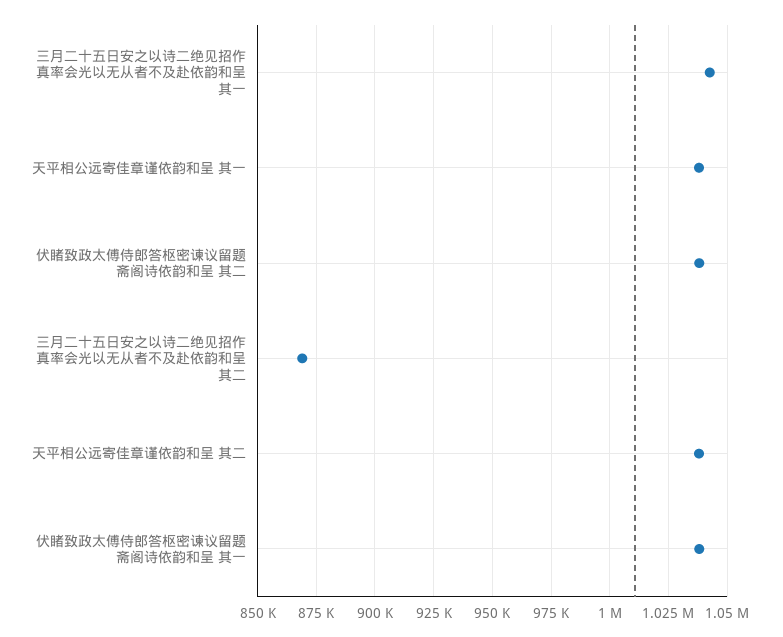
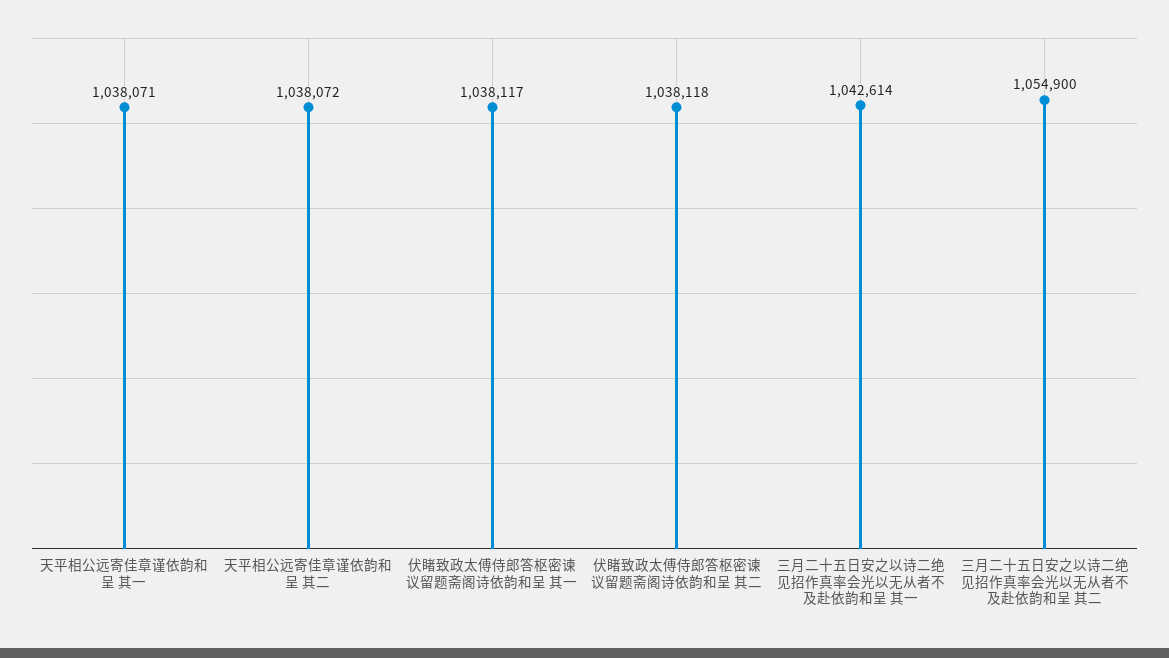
三月二十五日安之以诗二绝见招作真率会光以无从者不及赴依韵和呈 其二: 870000 -> 1054900

